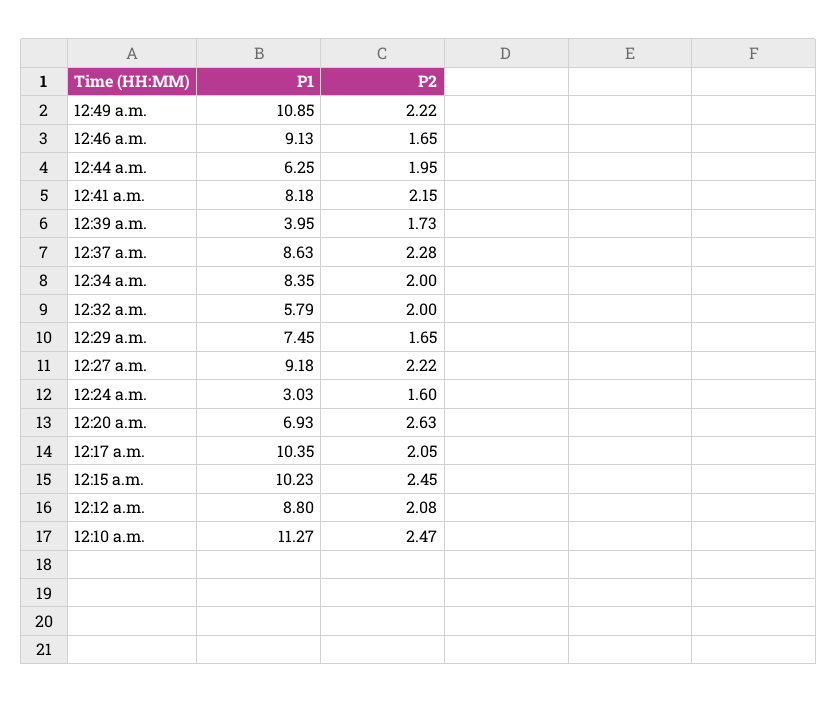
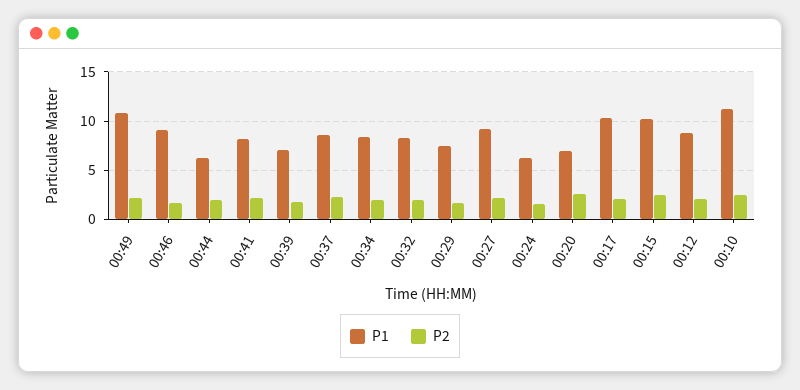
P1, 12:39 a.m.: 3.95 -> 7
P1, 12:32 a.m.: 5.79 -> 8
P1, 12:24 a.m.: 3.03 -> 6

